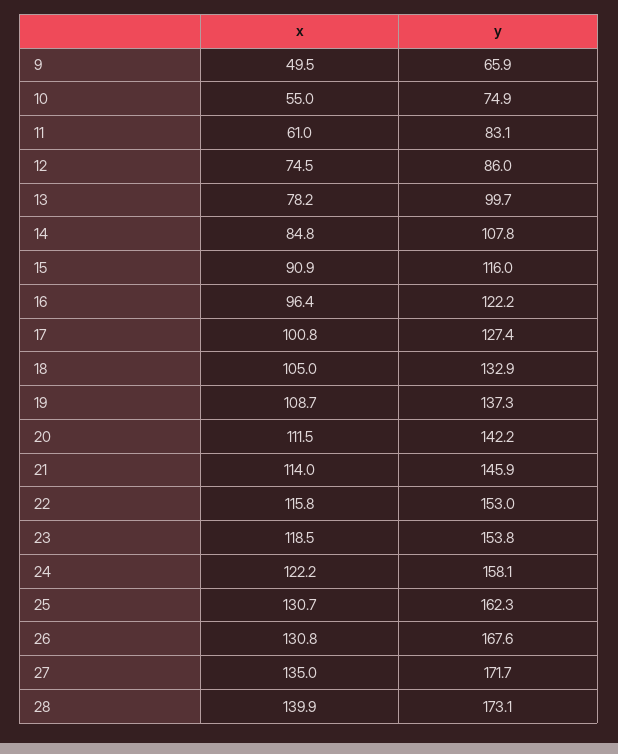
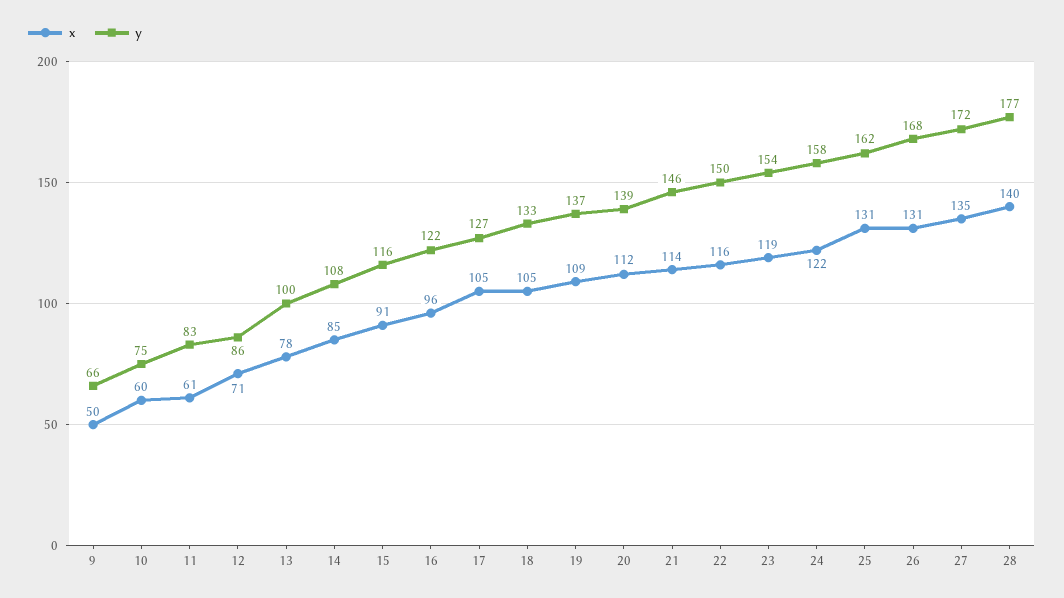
x, 10: 55 -> 60
x, 12: 74.5 -> 71
x, 17: 100.8 -> 105
y, 20: 142.2 -> 139
y, 22: 153 -> 150
y, 28: 173.1 -> 177

